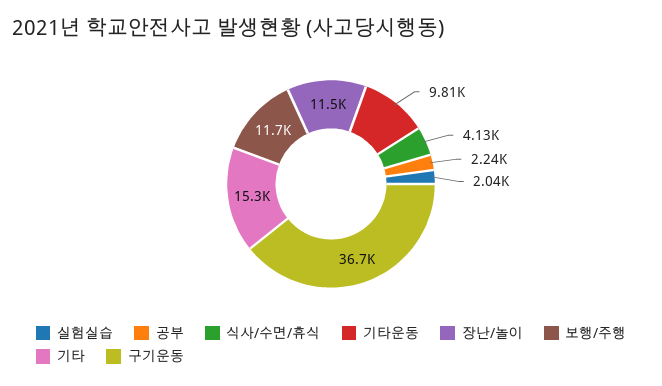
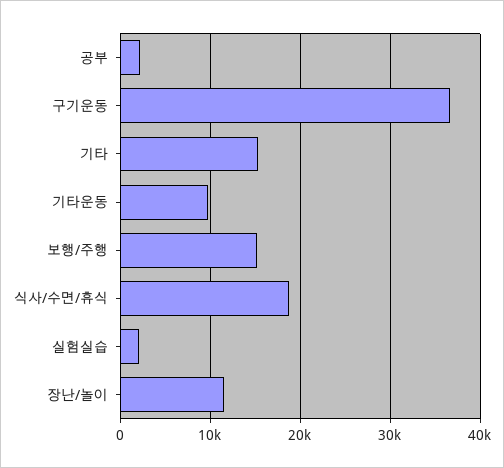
식사/수면/휴식: 4130 -> 19000
보행/주행: 11700 -> 15000

